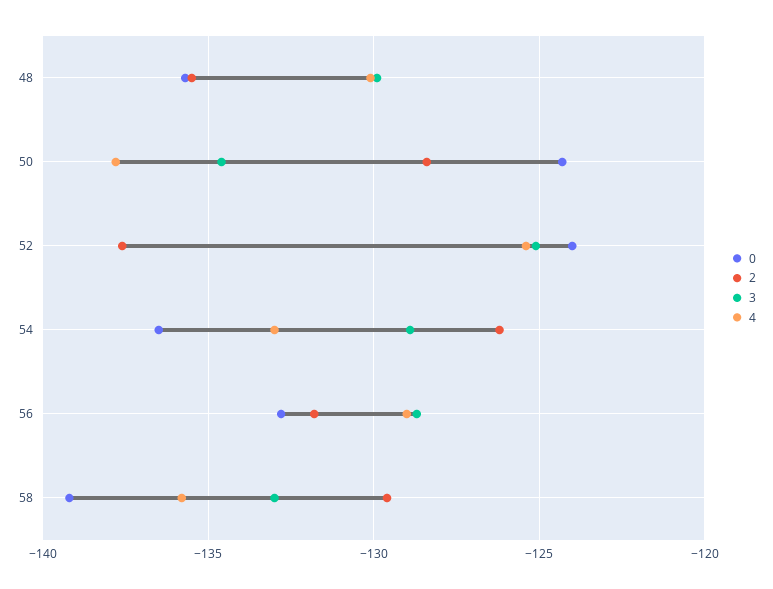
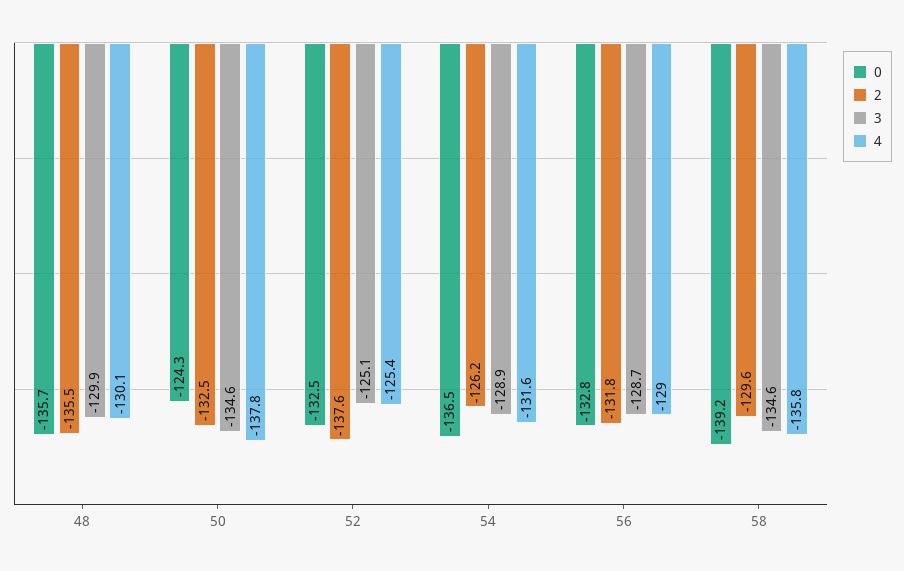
2, 50: -128.5 -> -132.5
0, 52: -124 -> -132.5
4, 54: -133 -> -131.6
3, 58: -133 -> -134.6

